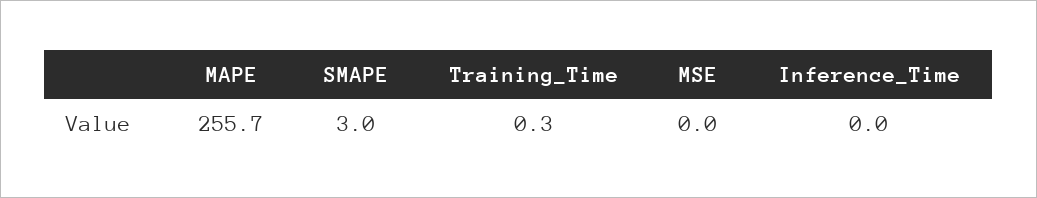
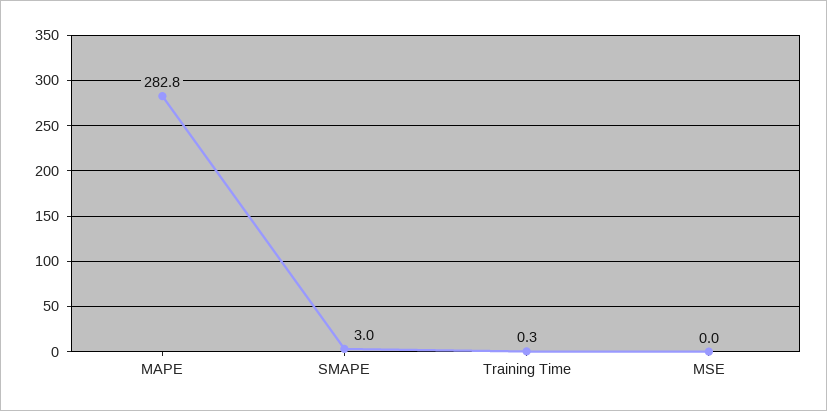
MAPE: 255.7 -> 282.8
Inference_Time: 0 -> none

